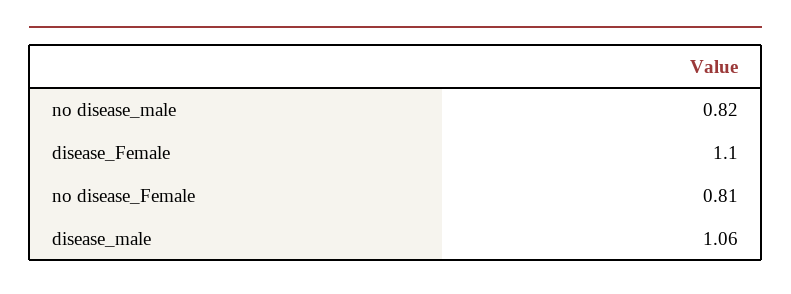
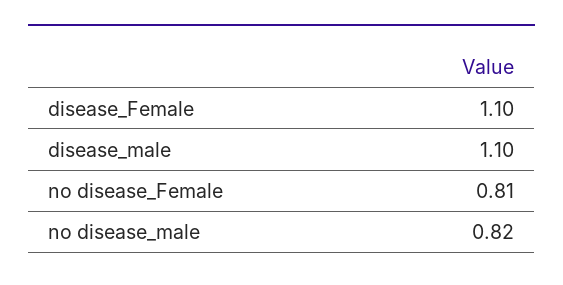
disease_male: 1.06 -> 1.1

